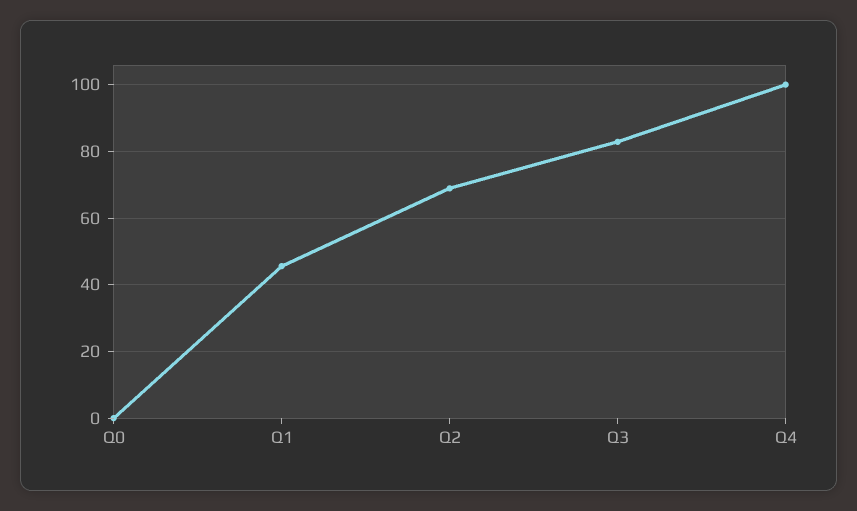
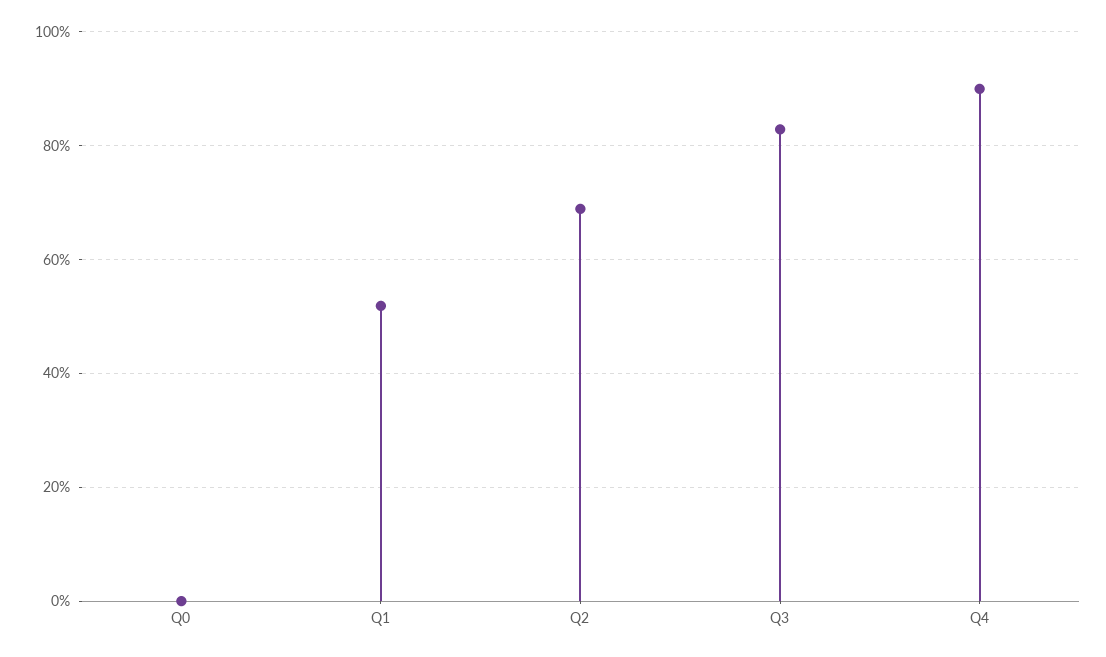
Q1: 46 -> 52
Q4: 100 -> 90

